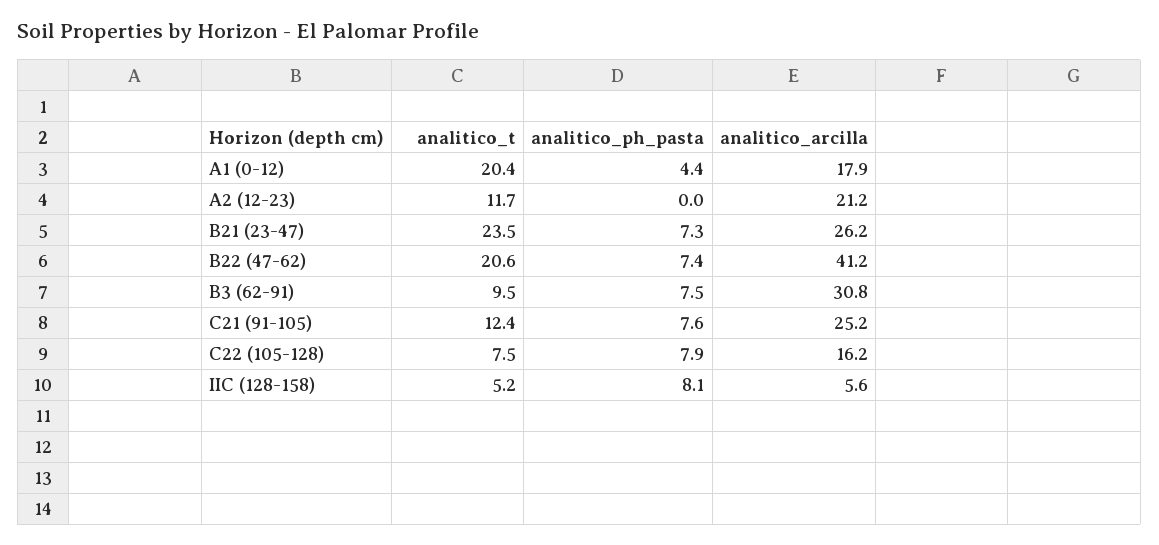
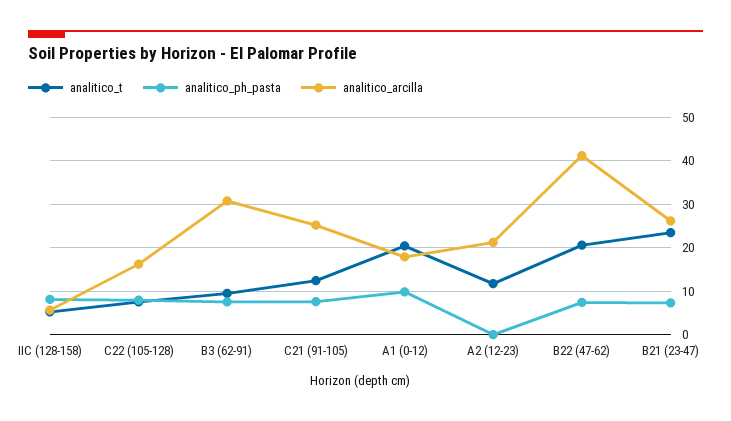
analitico_ph_pasta, A1 (0-12): 4.4 -> 10

